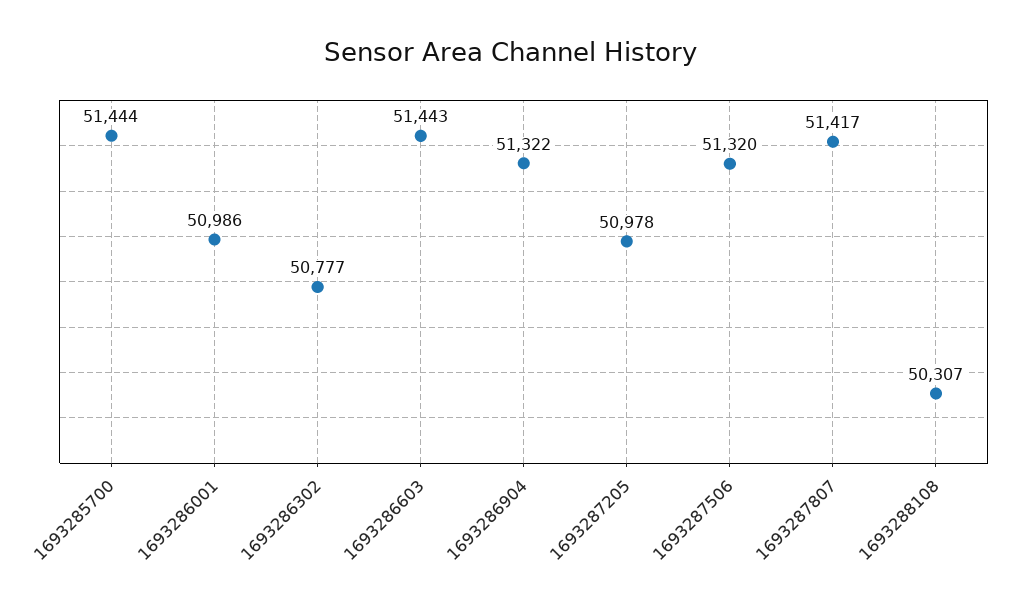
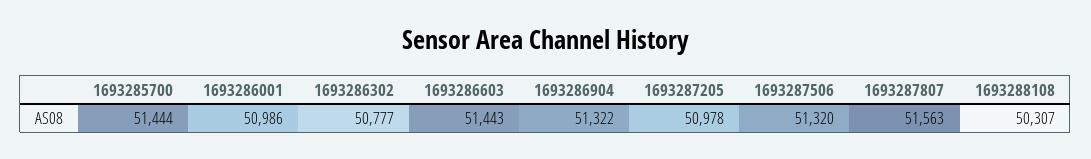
1693287807: 51417 -> 51563

